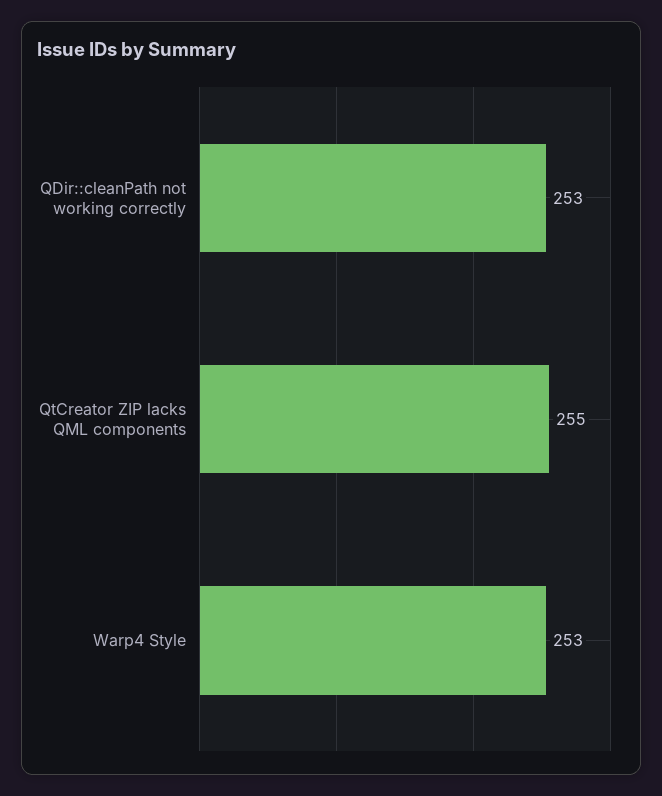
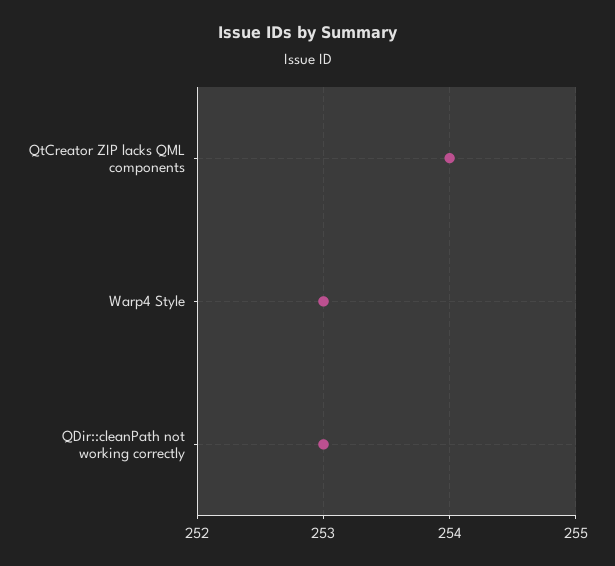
QtCreator ZIP lacks QML components: 255 -> 254

